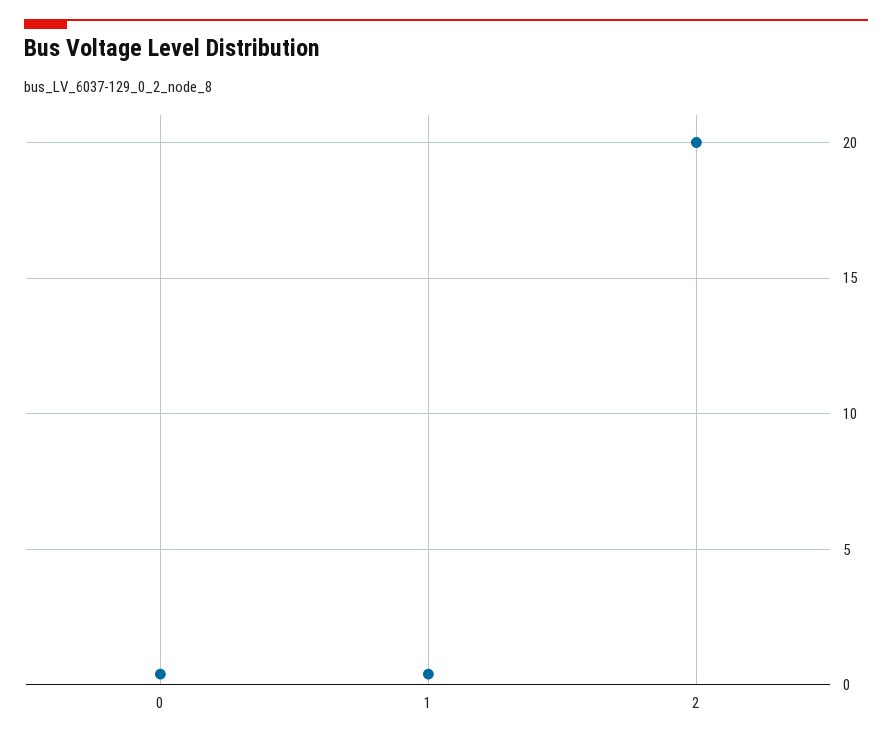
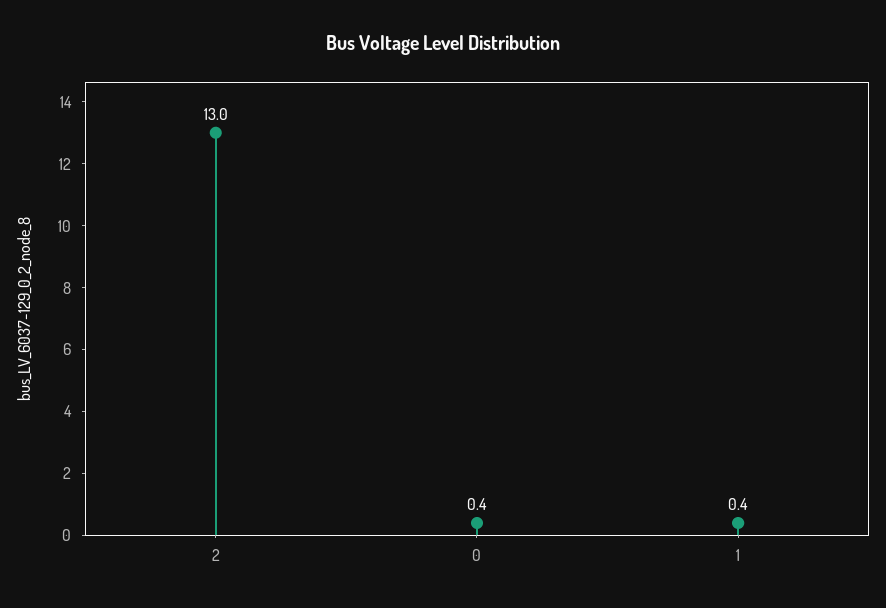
2: 20 -> 13

